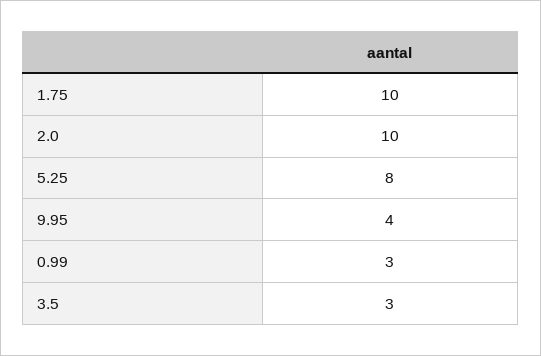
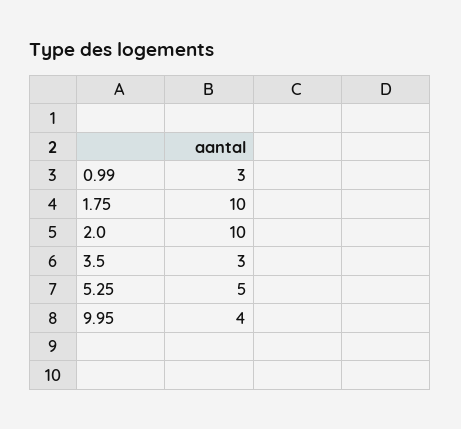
5.25: 8 -> 5

